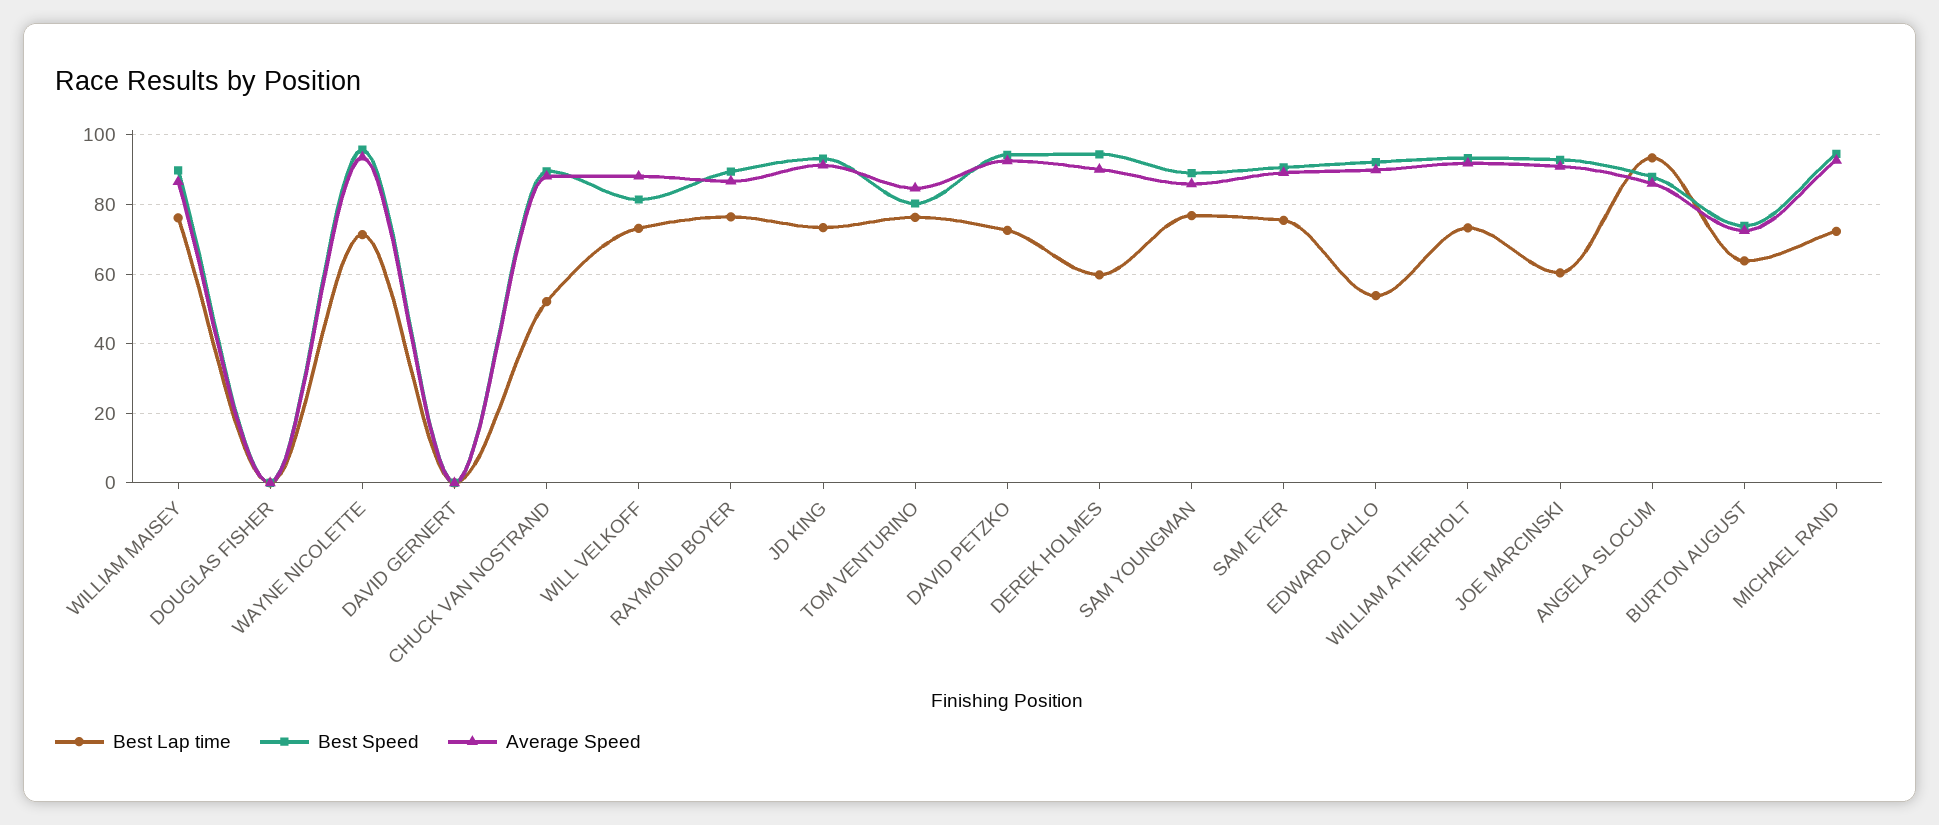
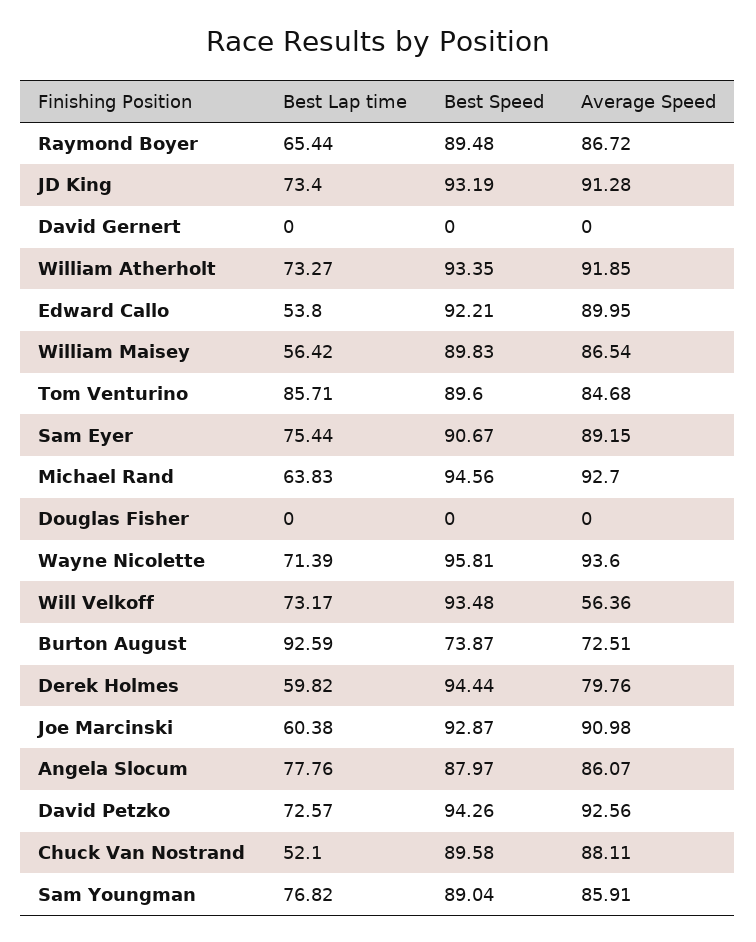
Best Lap time, WILLIAM MAISEY: 76 -> 56.42
Best Speed, WILL VELKOFF: 82 -> 93.48
Average Speed, WILL VELKOFF: 88 -> 56.36
Best Lap time, RAYMOND BOYER: 76 -> 65.44
Best Lap time, TOM VENTURINO: 76 -> 85.71
Best Speed, TOM VENTURINO: 80 -> 89.6
Average Speed, DEREK HOLMES: 90 -> 79.76
Best Lap time, ANGELA SLOCUM: 94 -> 77.76
Best Lap time, BURTON AUGUST: 64 -> 92.59
Best Lap time, MICHAEL RAND: 72 -> 63.83

